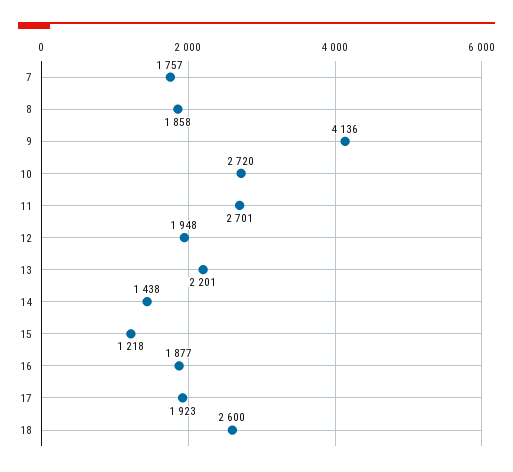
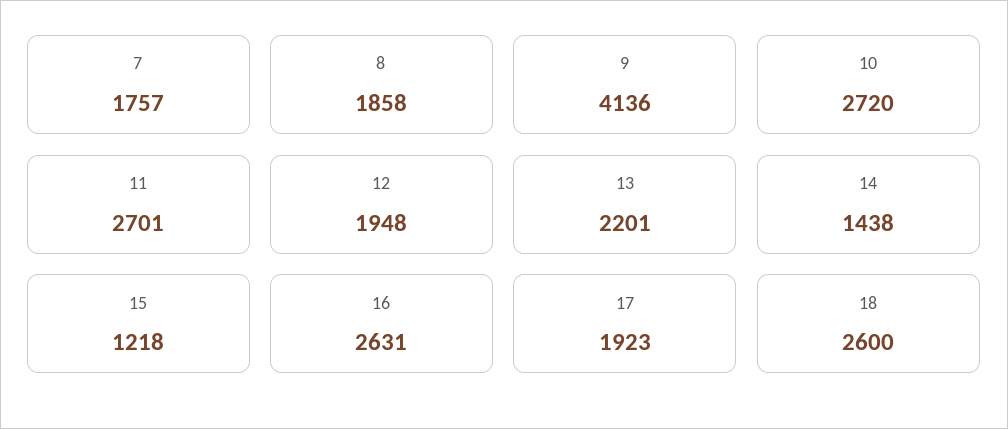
16: 1877 -> 2631

